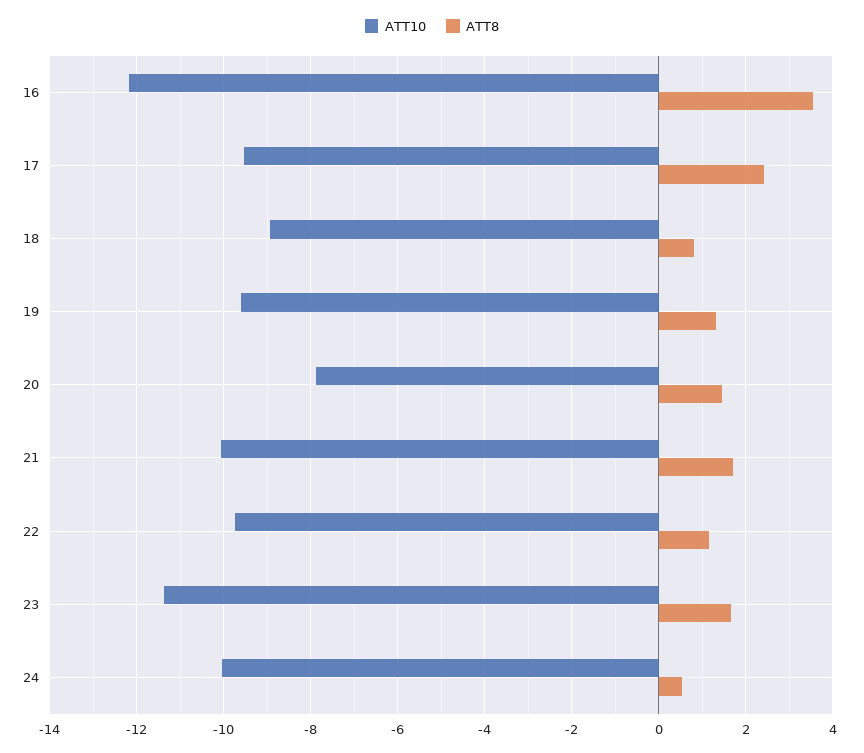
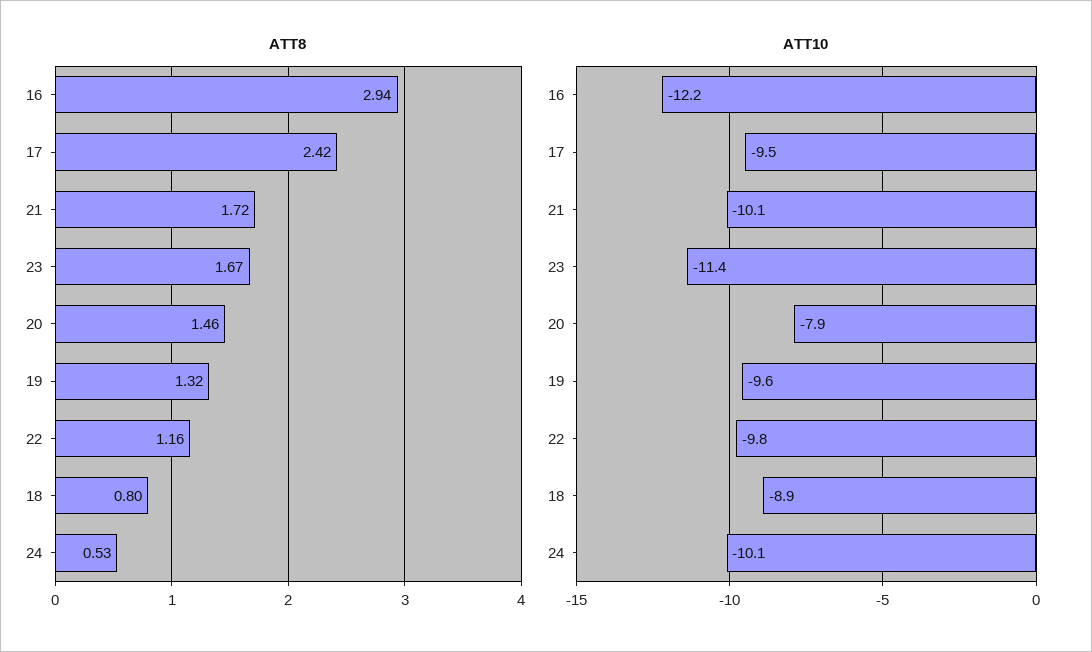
ATT8, 16: 3.6 -> 2.94

